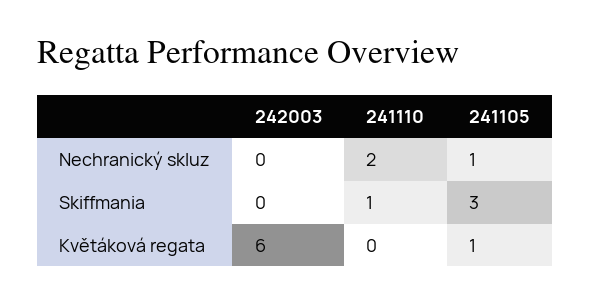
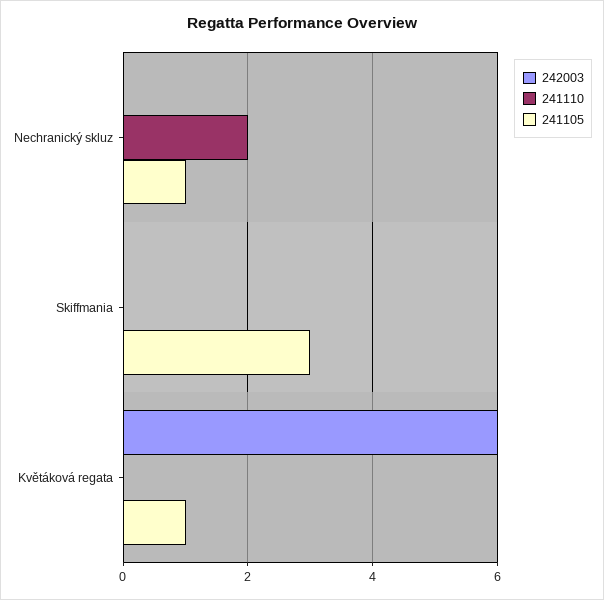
241110, Skiffmania: 1 -> 0

